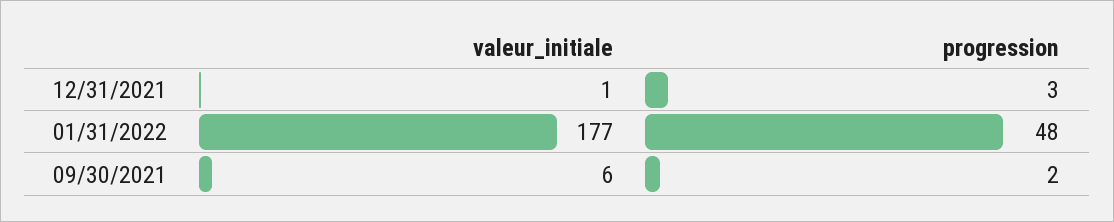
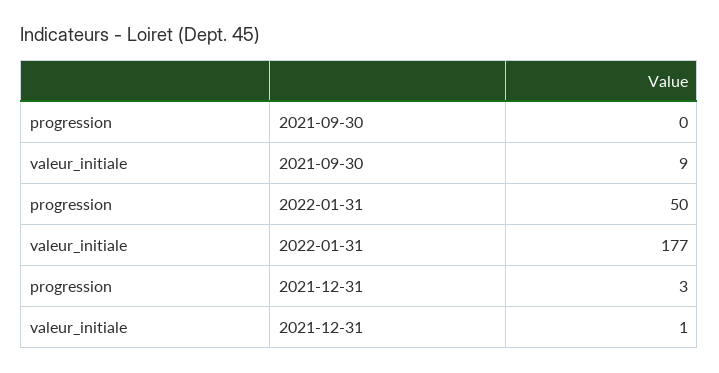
progression, 01/31/2022: 48 -> 50
valeur_initiale, 09/30/2021: 6 -> 9
progression, 09/30/2021: 2 -> 0

